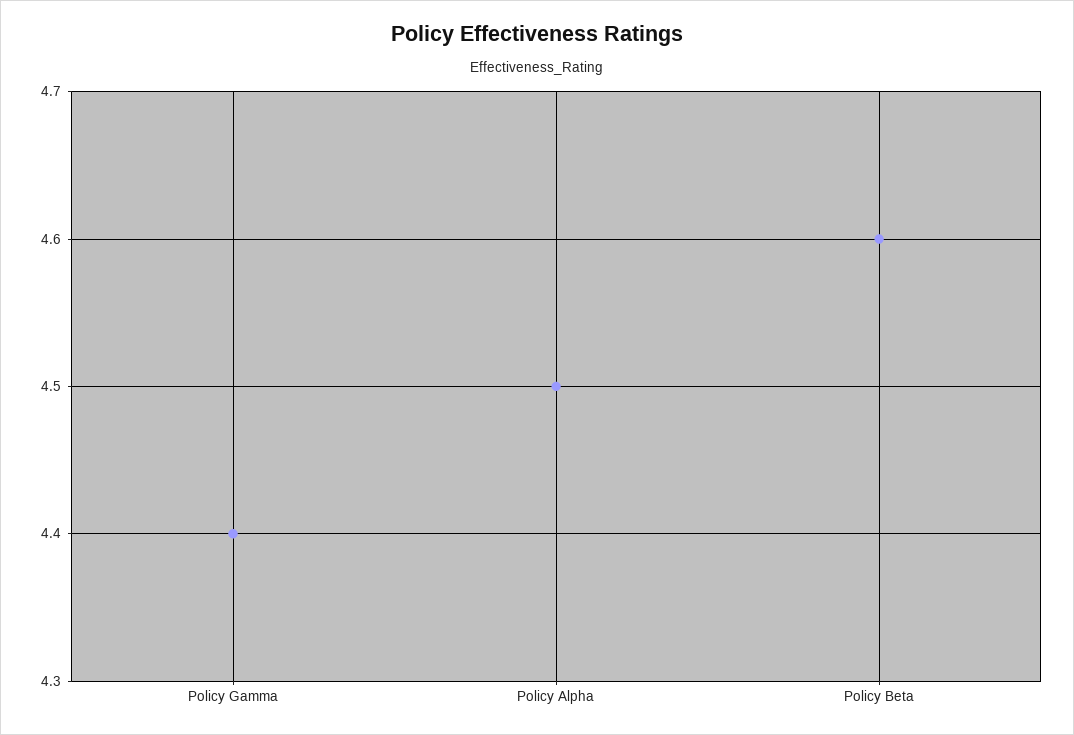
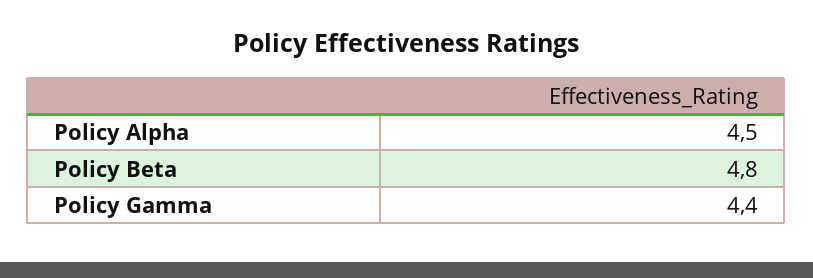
Policy Beta: 4.6 -> 4.8

